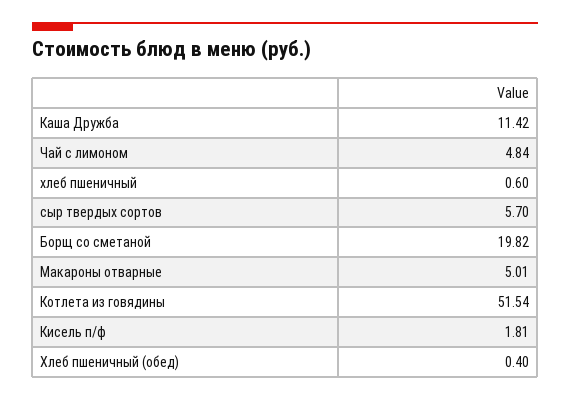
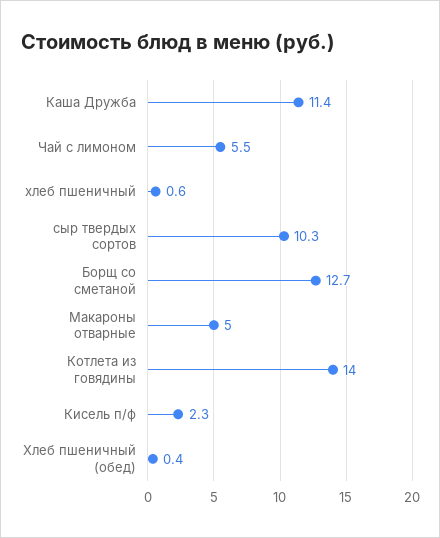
Чай с лимоном: 4.84 -> 5.5
сыр твердых сортов: 5.7 -> 10.3
Борщ со сметаной: 19.82 -> 12.7
Котлета из говядины: 51.54 -> 14
Кисель п/ф: 1.81 -> 2.3

